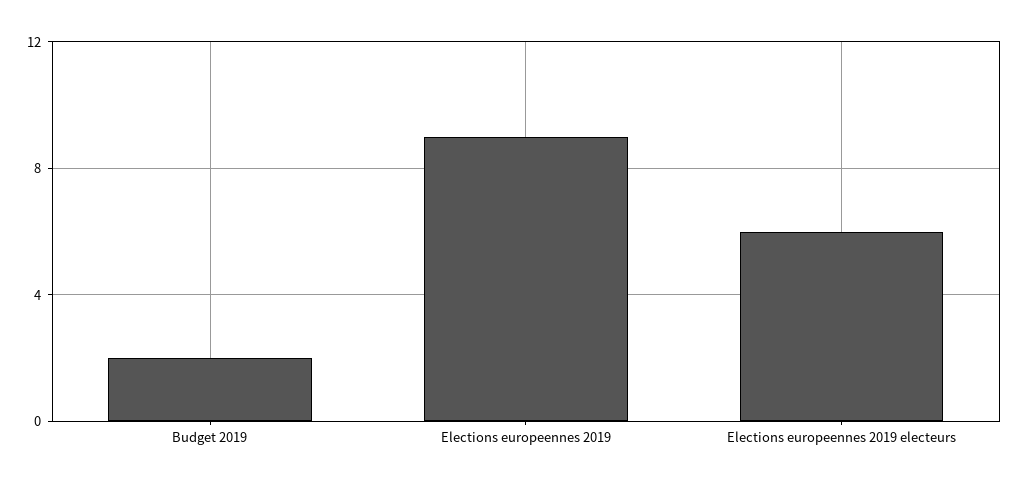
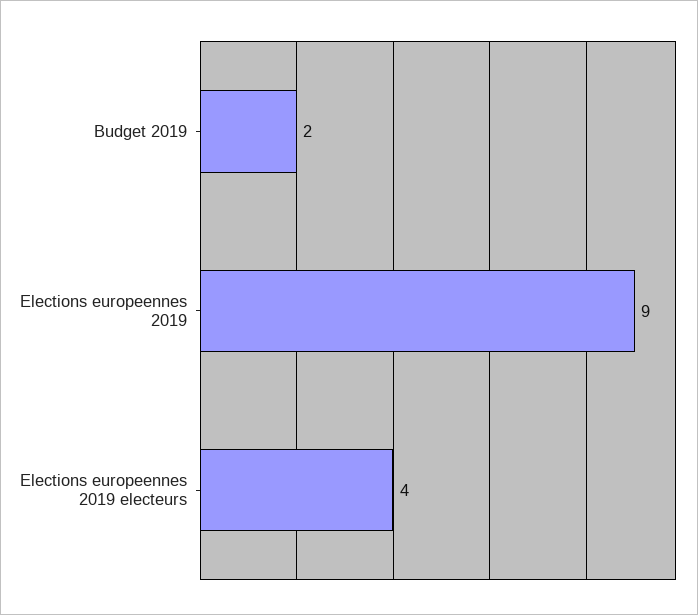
Elections europeennes 2019 electeurs: 6 -> 4

